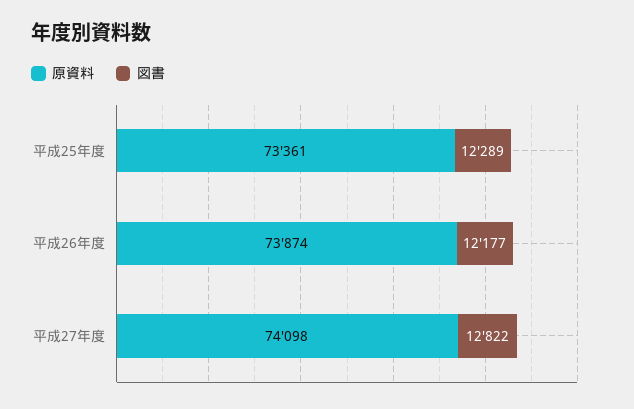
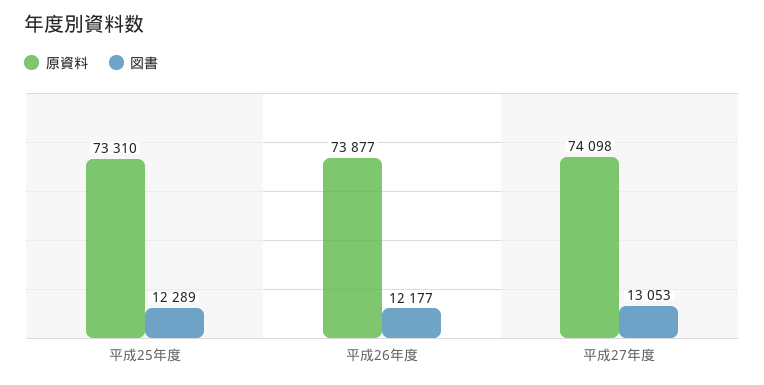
原資料, 平成25年度: 73361 -> 73310
原資料, 平成26年度: 73874 -> 73877
図書, 平成27年度: 12822 -> 13053

